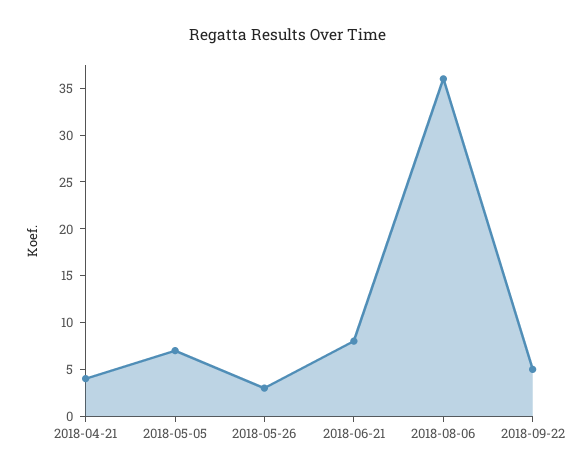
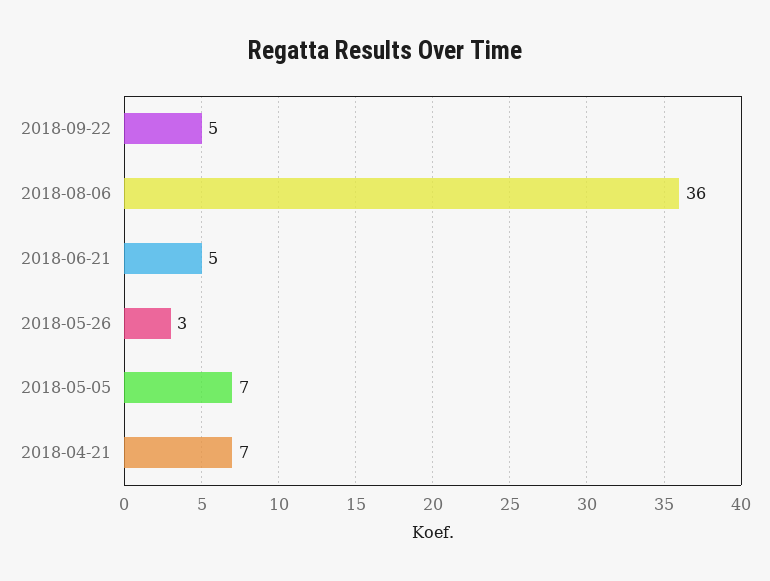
2018-04-21: 4 -> 7
2018-06-21: 8 -> 5

